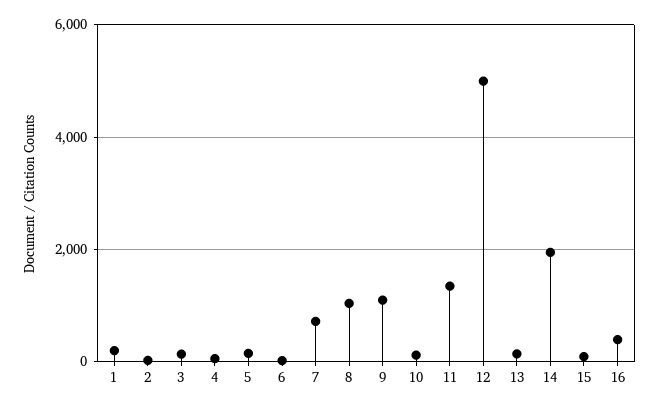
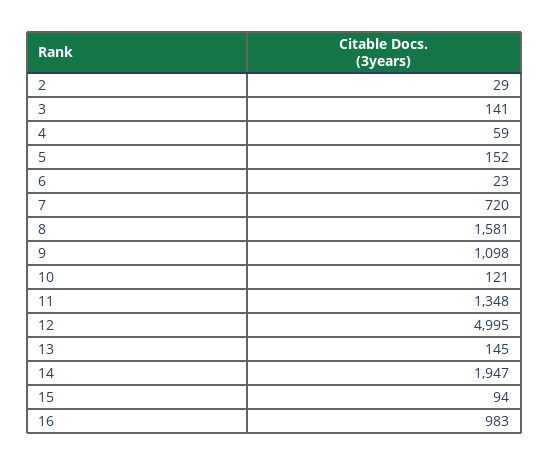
1: 200 -> none
8: 1000 -> 1581
16: 400 -> 983

